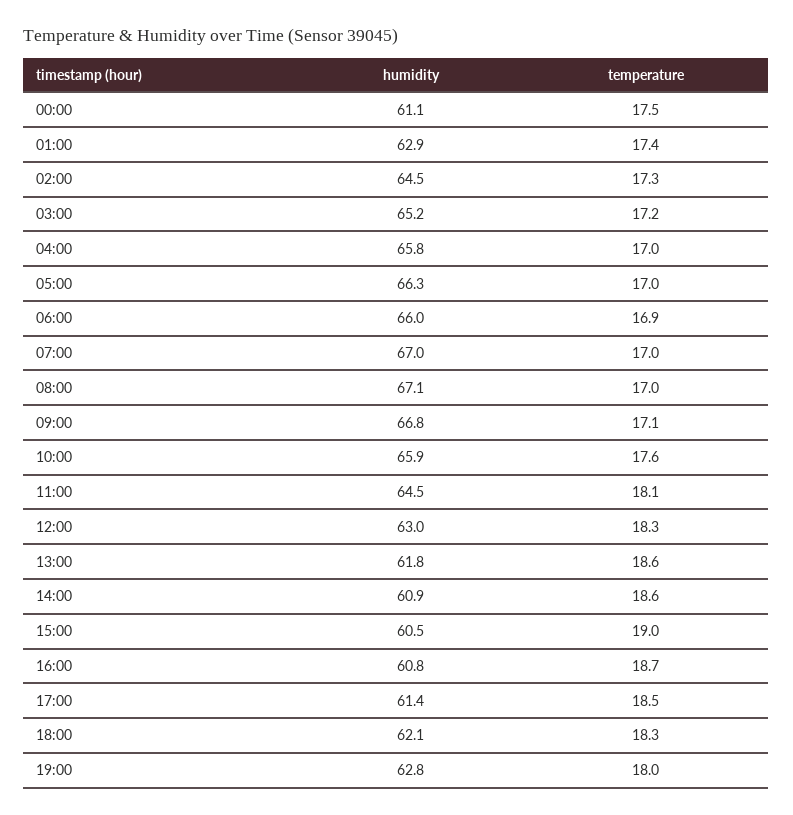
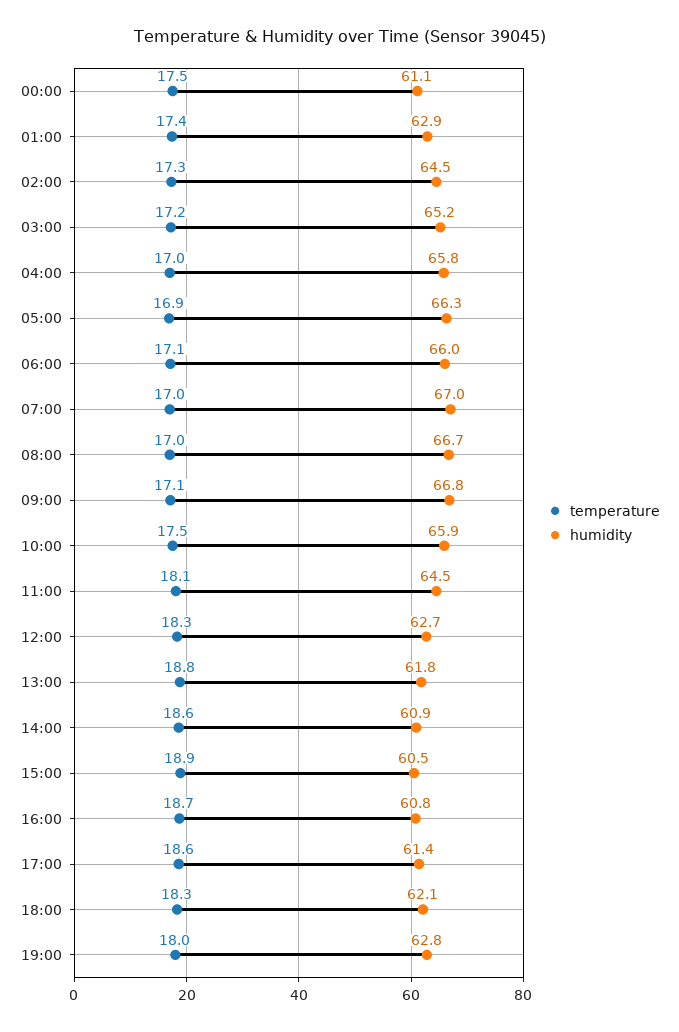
temperature, 05:00: 17 -> 16.9
temperature, 06:00: 16.9 -> 17.1
humidity, 08:00: 67.1 -> 66.7
temperature, 10:00: 17.6 -> 17.5
humidity, 12:00: 63 -> 62.7
temperature, 13:00: 18.6 -> 18.8
temperature, 15:00: 19 -> 18.9
temperature, 17:00: 18.5 -> 18.6

